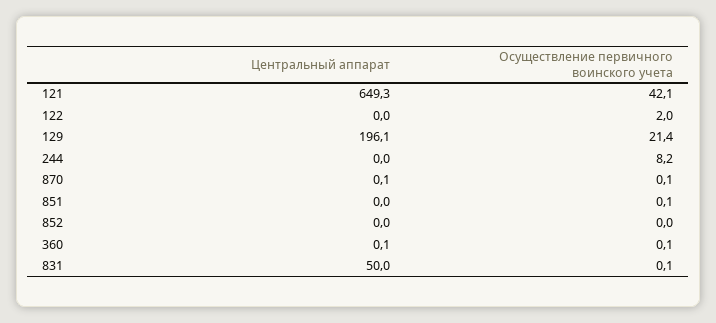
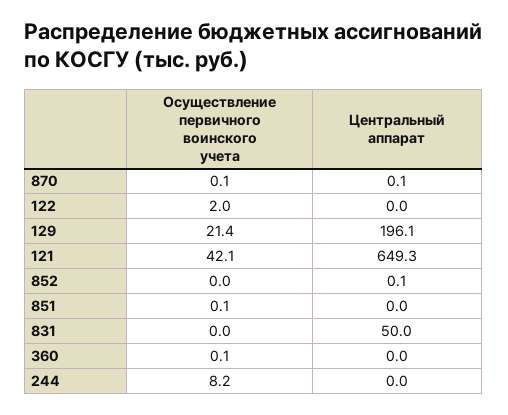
Центральный аппарат, 852: 0 -> 0.1
Центральный аппарат, 360: 0.1 -> 0
Осуществление первичного воинского учета, 831: 0.1 -> 0

